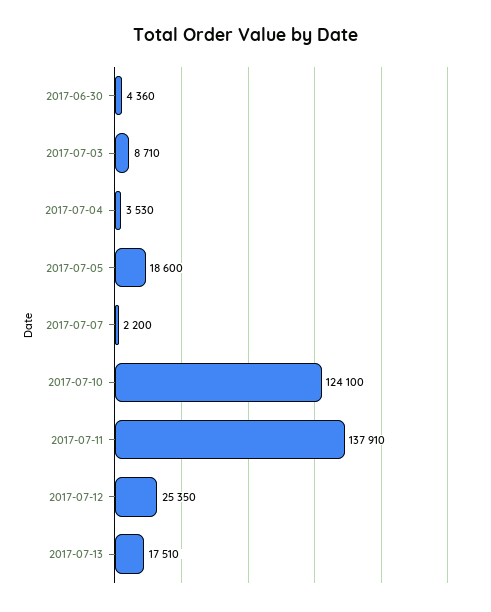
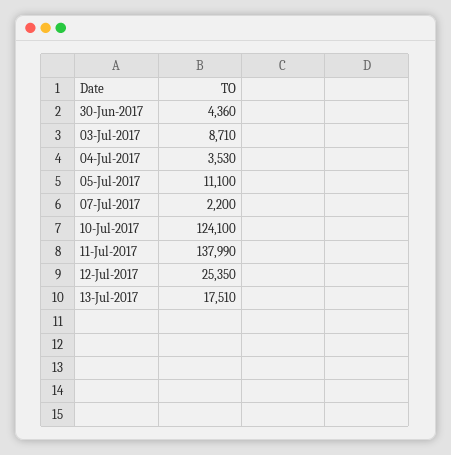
2017-07-05: 18600 -> 11100
2017-07-11: 137910 -> 137990

